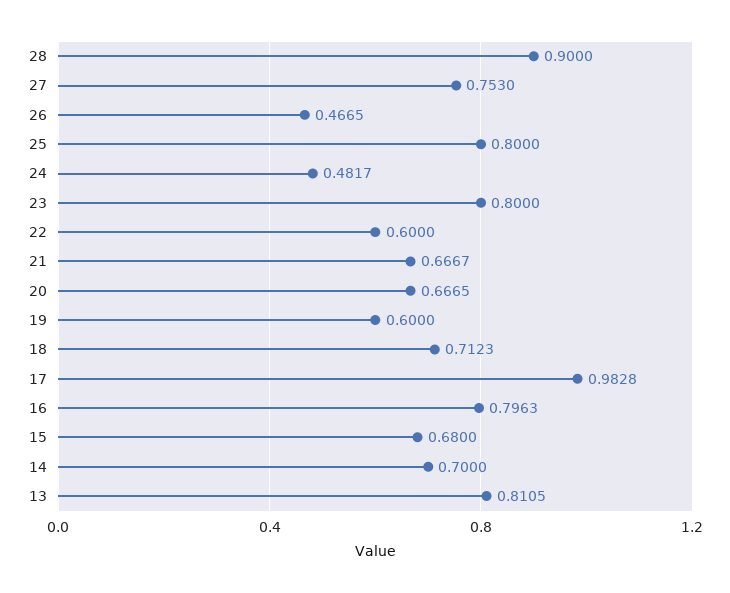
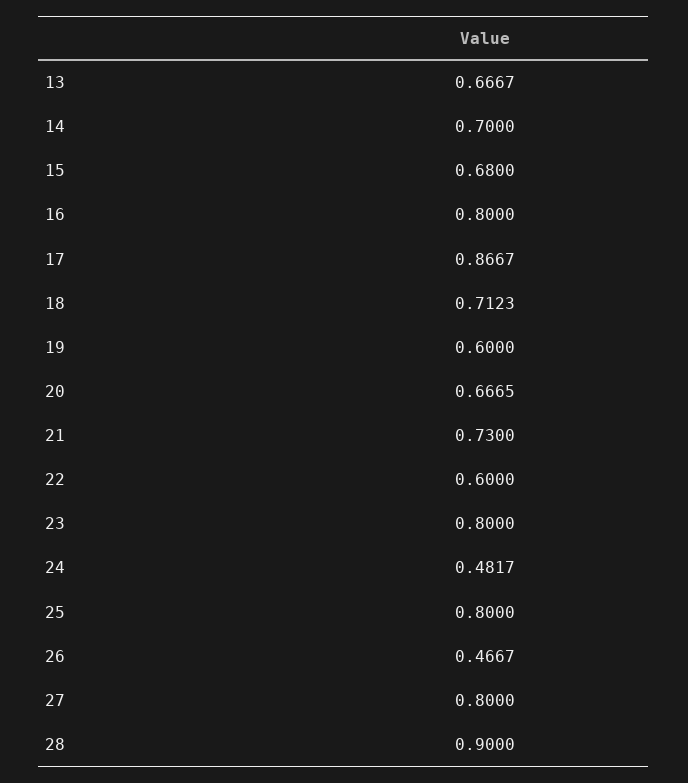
27: 0.753 -> 0.8
26: 0.4665 -> 0.4667
21: 0.6667 -> 0.73
17: 0.9828 -> 0.8667
16: 0.7963 -> 0.8
13: 0.8105 -> 0.6667

